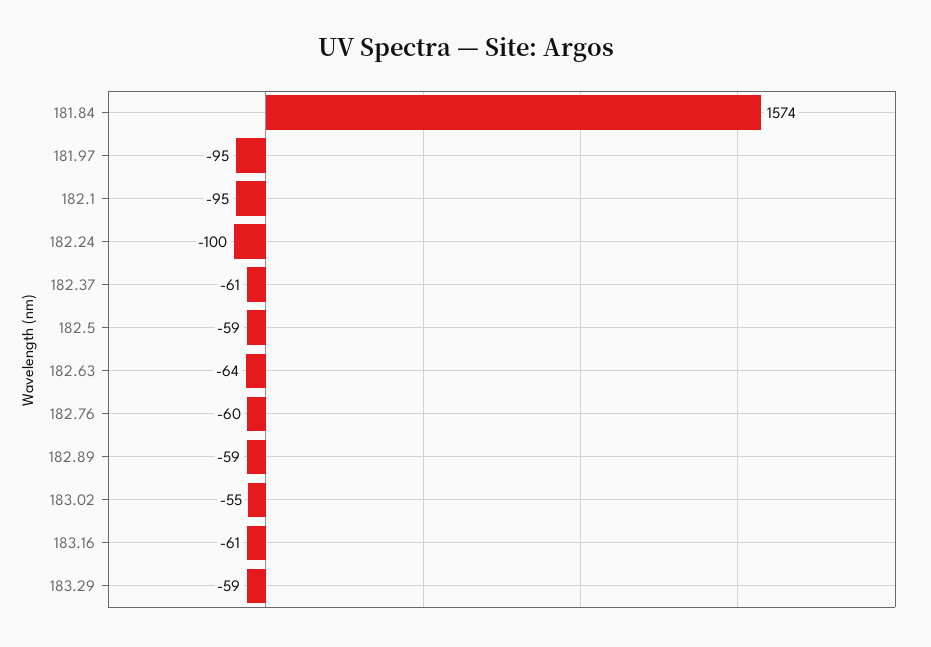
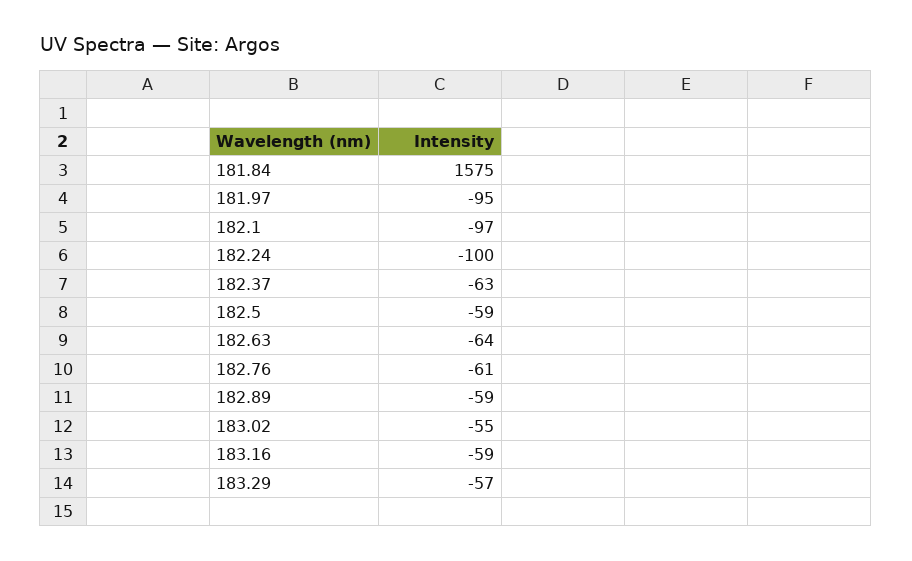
181.84: 1574 -> 1575
182.1: -95 -> -97
182.37: -61 -> -63
182.76: -60 -> -61
183.16: -61 -> -59
183.29: -59 -> -57

